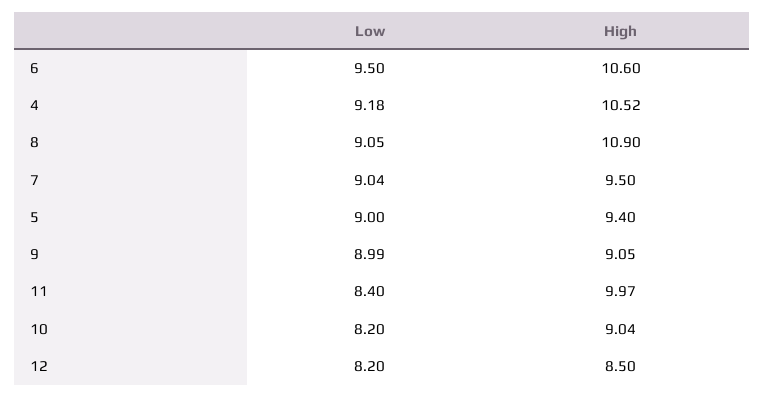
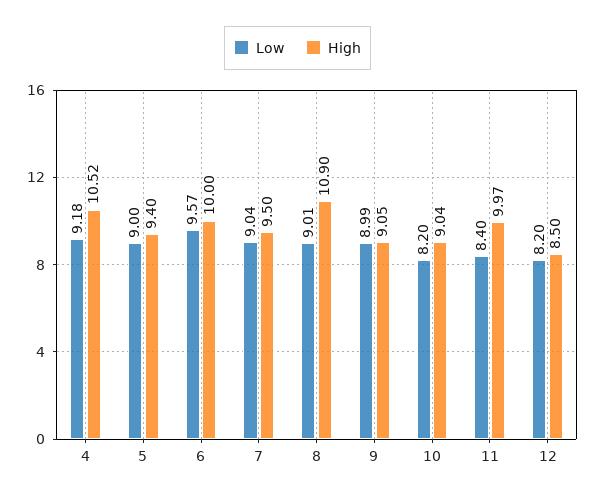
Low, 6: 9.5 -> 9.57
High, 6: 10.6 -> 10
Low, 8: 9.05 -> 9.01

